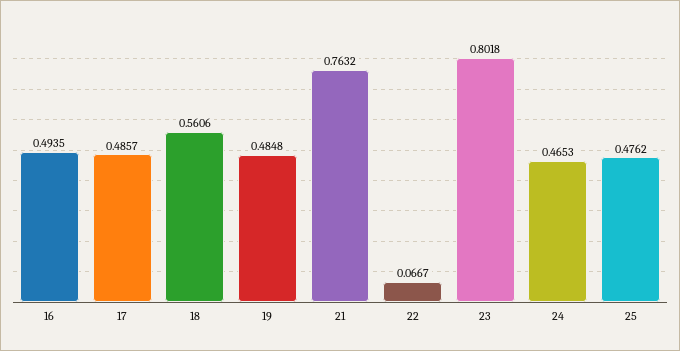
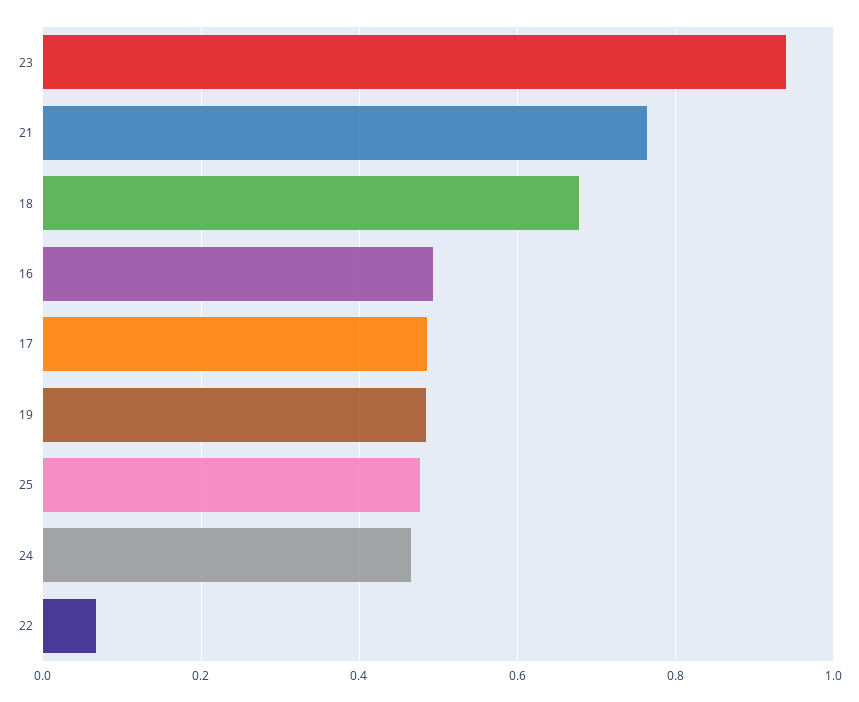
18: 0.5606 -> 0.68
23: 0.8018 -> 0.94

